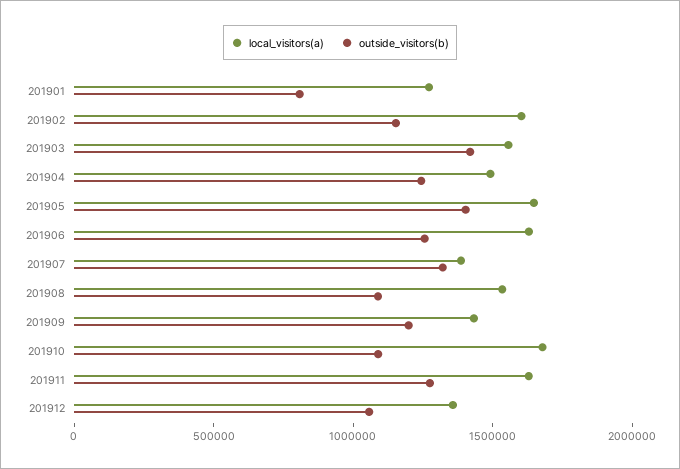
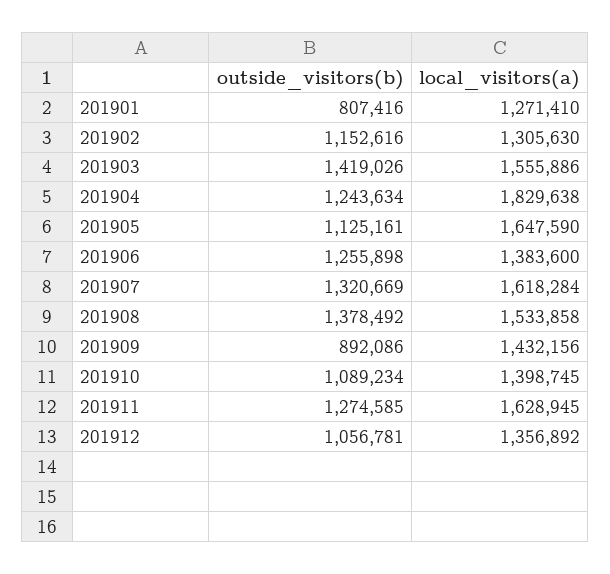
local_visitors(a), 201902: 1600000 -> 1305630
local_visitors(a), 201904: 1500000 -> 1829638
outside_visitors(b), 201905: 1400000 -> 1125161
local_visitors(a), 201906: 1600000 -> 1383600
local_visitors(a), 201907: 1400000 -> 1618284
outside_visitors(b), 201908: 1100000 -> 1378492
outside_visitors(b), 201909: 1200000 -> 892086
local_visitors(a), 201910: 1700000 -> 1398745

